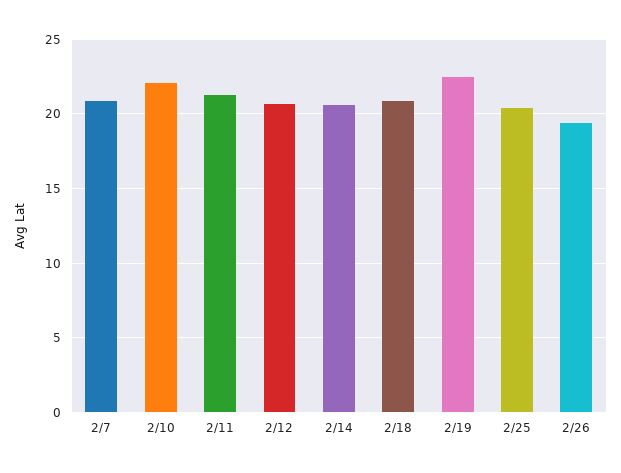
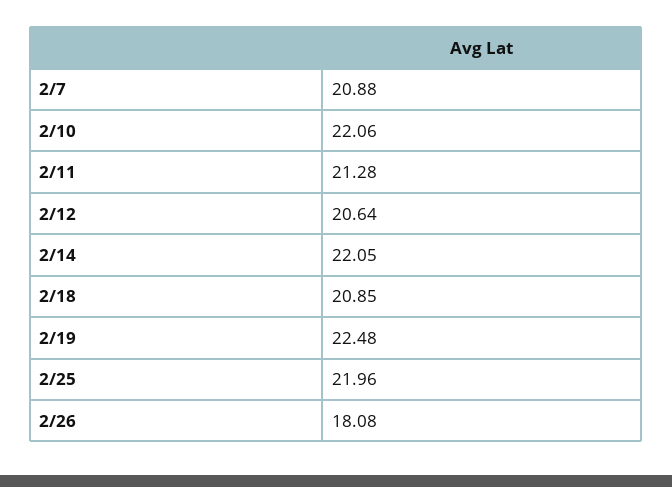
2/14: 20.5 -> 22.05
2/25: 20.5 -> 21.96
2/26: 19.5 -> 18.08

